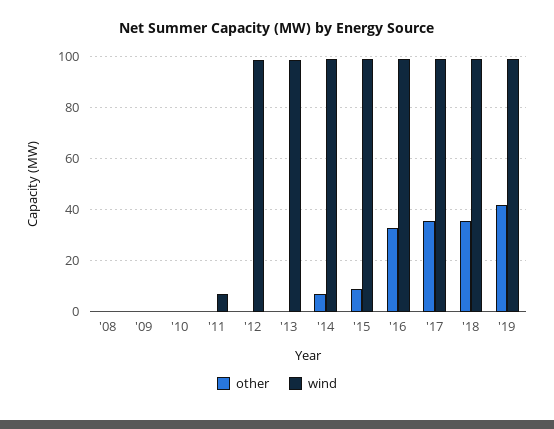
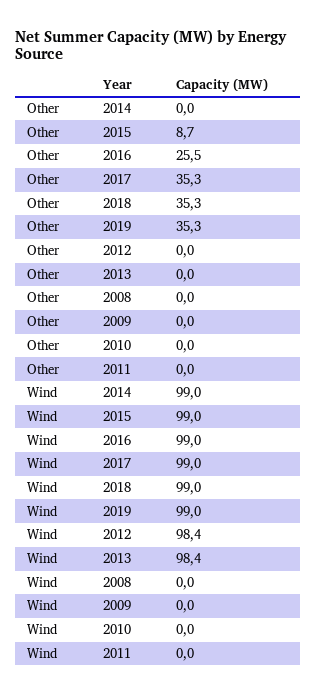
wind, '11: 7.5 -> 0
other, '14: 7.5 -> 0
other, '16: 32.5 -> 25.5
other, '19: 42.5 -> 35.3

